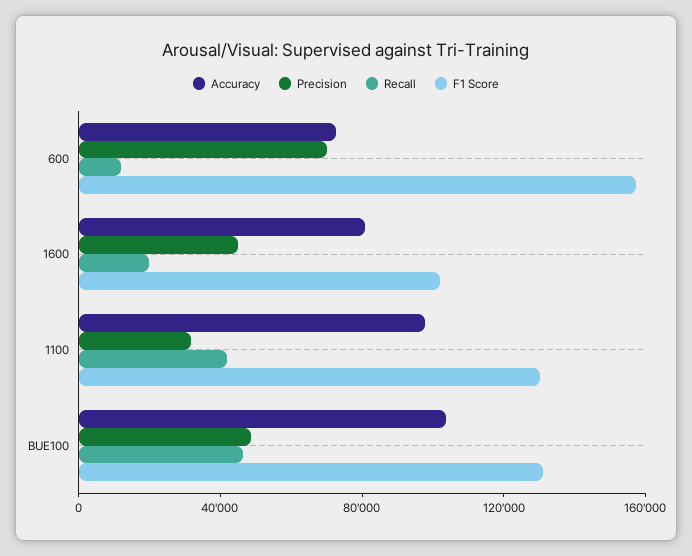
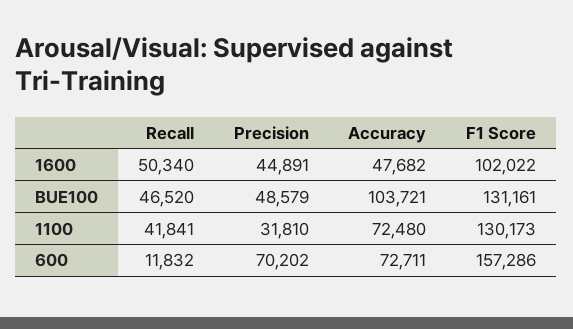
Accuracy, 1600: 80000 -> 47682
Recall, 1600: 20000 -> 50340
Accuracy, 1100: 100000 -> 72480

